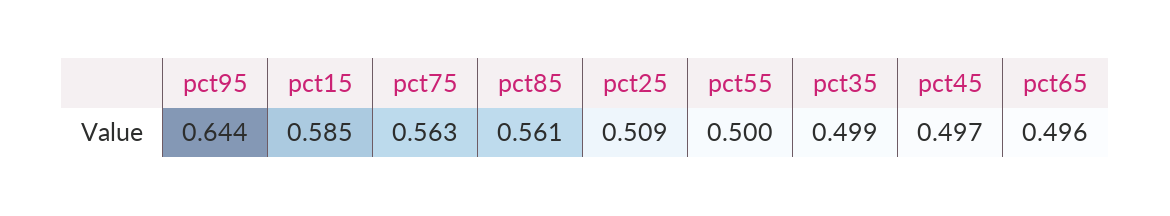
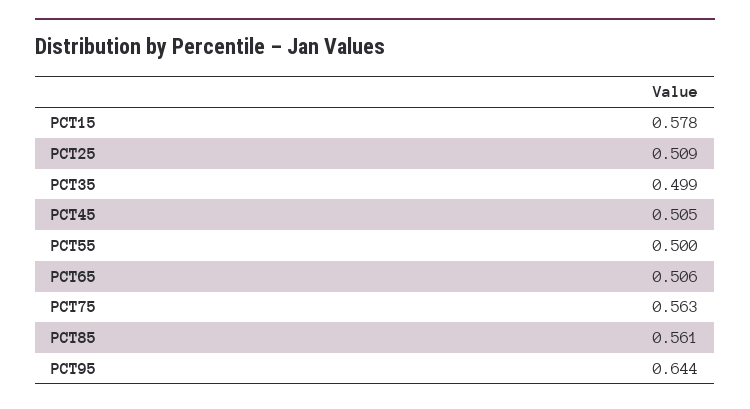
pct15: 0.585 -> 0.578
pct45: 0.497 -> 0.505
pct65: 0.496 -> 0.506

